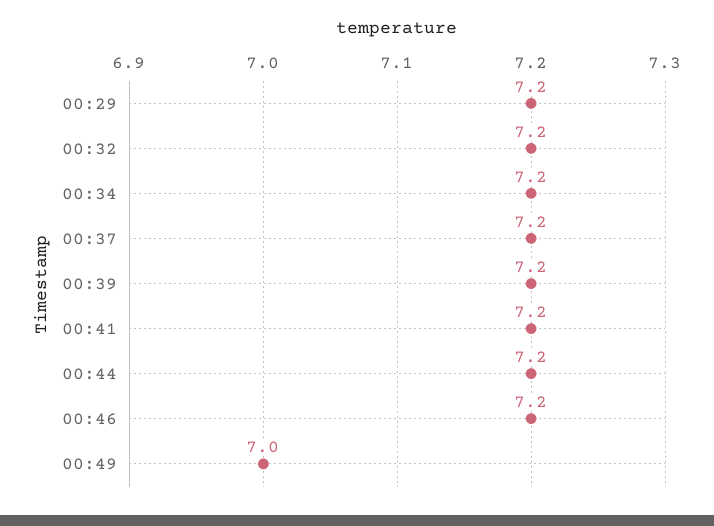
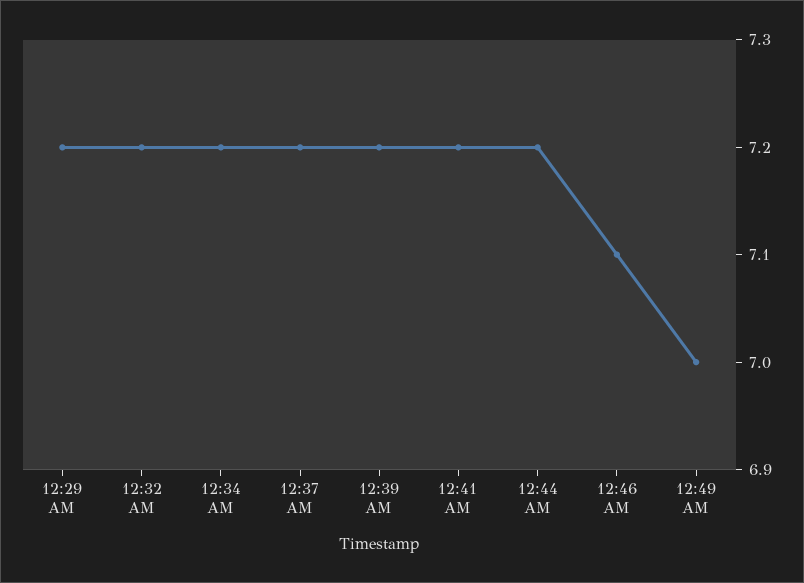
00:46: 7.2 -> 7.1

